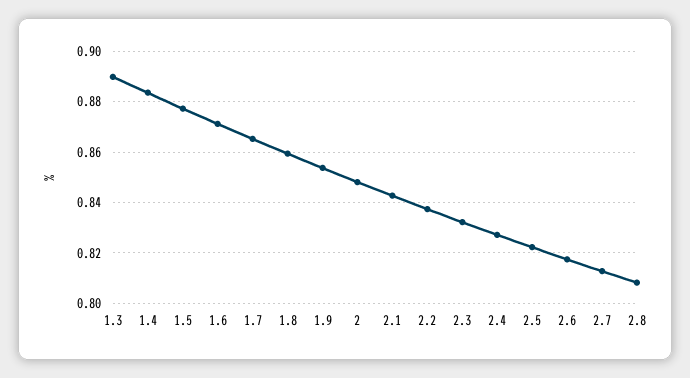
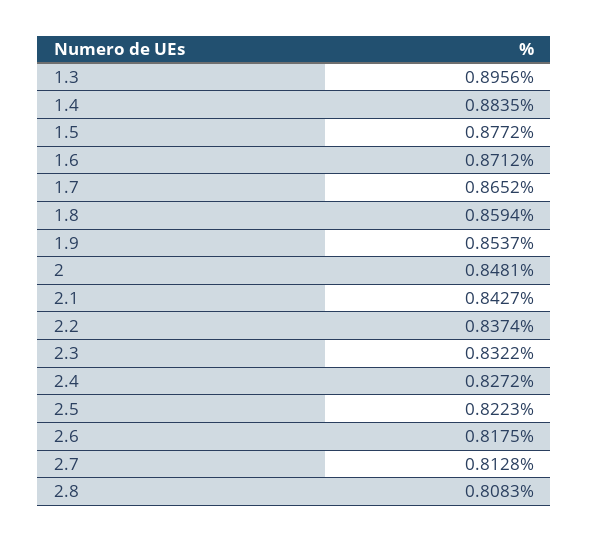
1.3: 0.89 -> 0.8956

